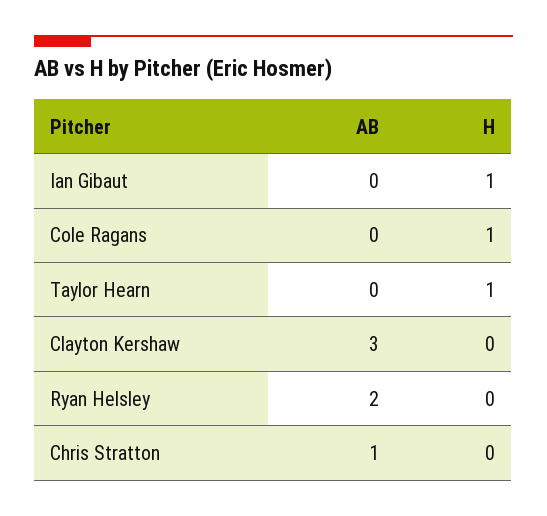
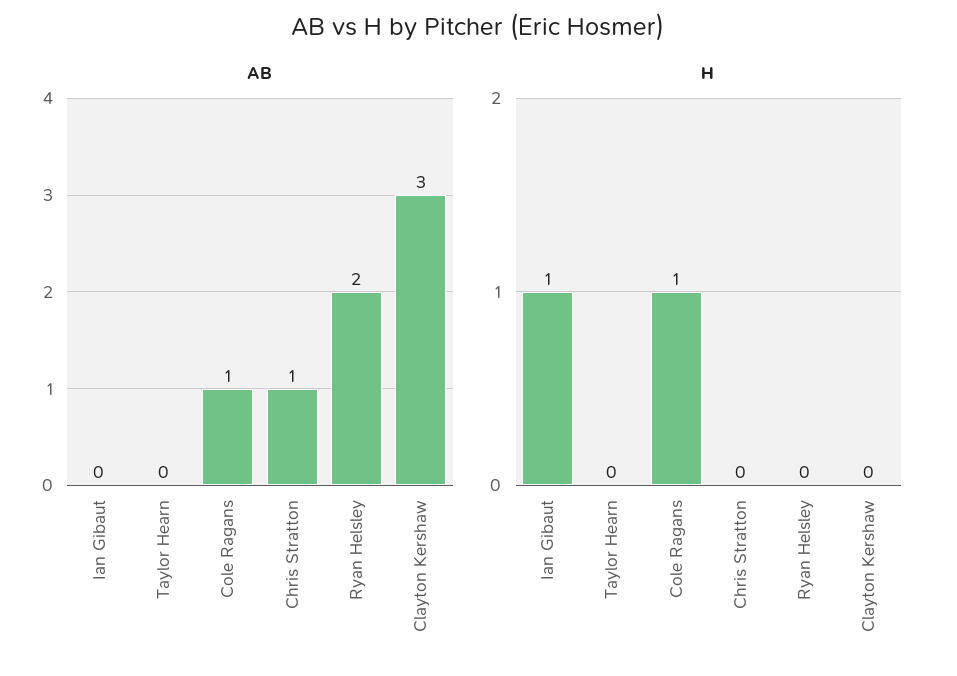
AB, Cole Ragans: 0 -> 1
H, Taylor Hearn: 1 -> 0

